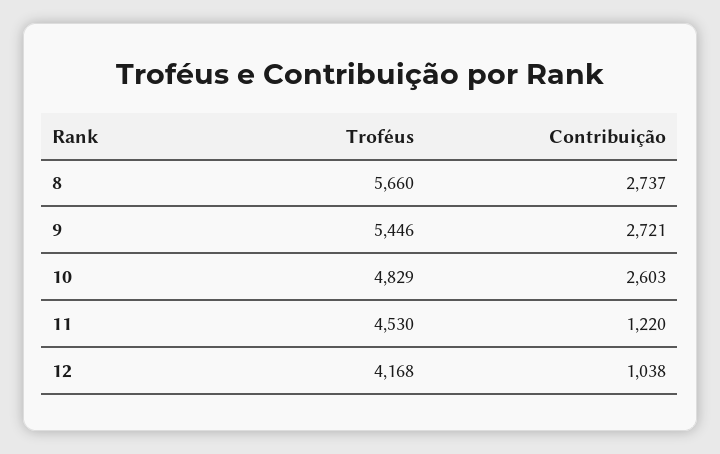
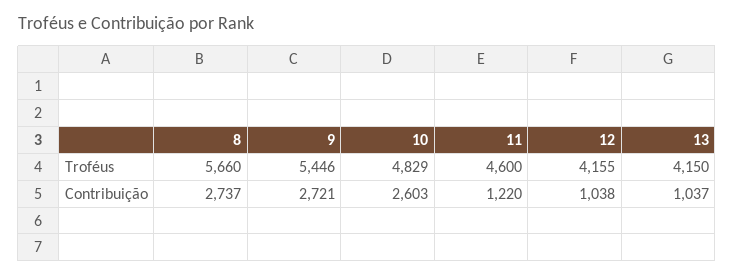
Troféus, 11: 4530 -> 4600
Troféus, 12: 4168 -> 4155
Troféus, 13: none -> 4150
Contribuição, 13: none -> 1037

